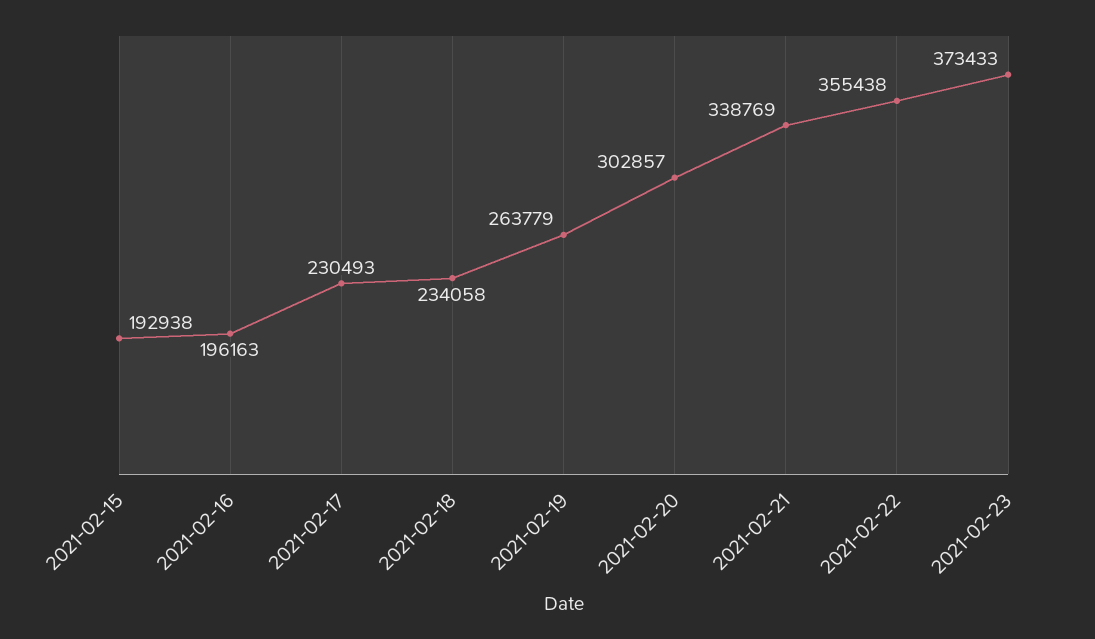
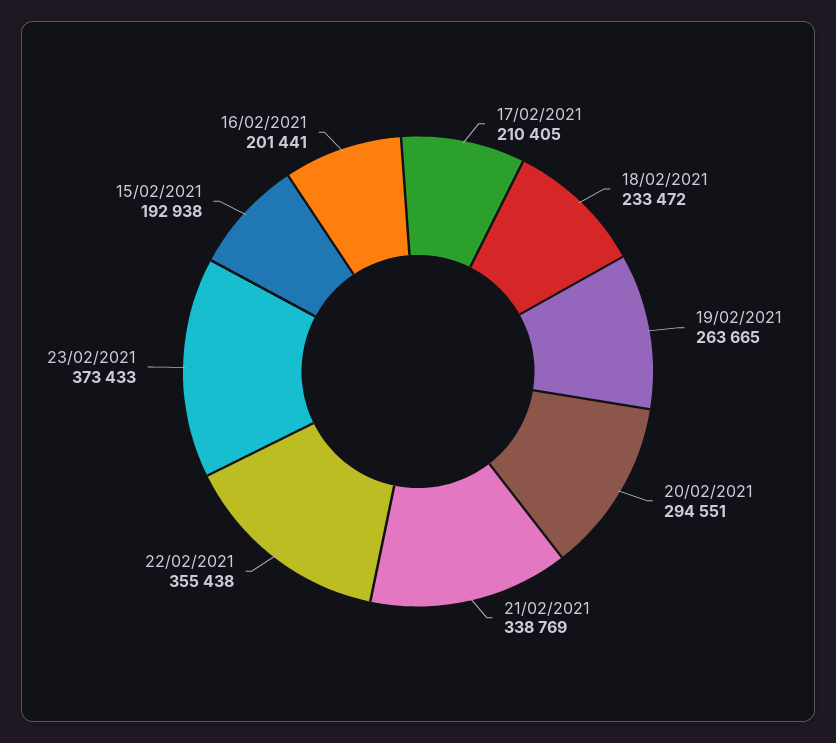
2021-02-16: 196163 -> 201441
2021-02-17: 230493 -> 210405
2021-02-18: 234058 -> 233472
2021-02-19: 263779 -> 263665
2021-02-20: 302857 -> 294551

